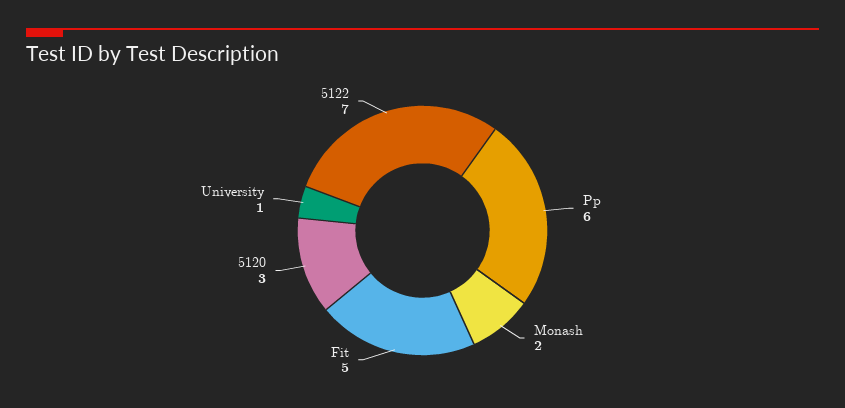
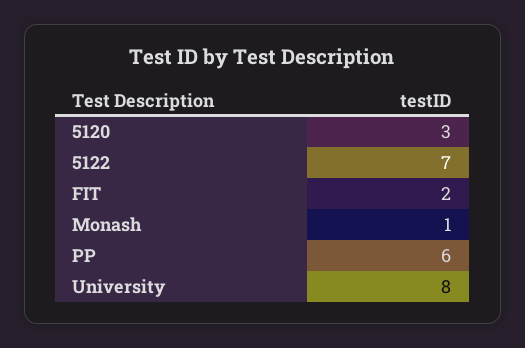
Monash: 2 -> 1
Fit: 5 -> 2
University: 1 -> 8

